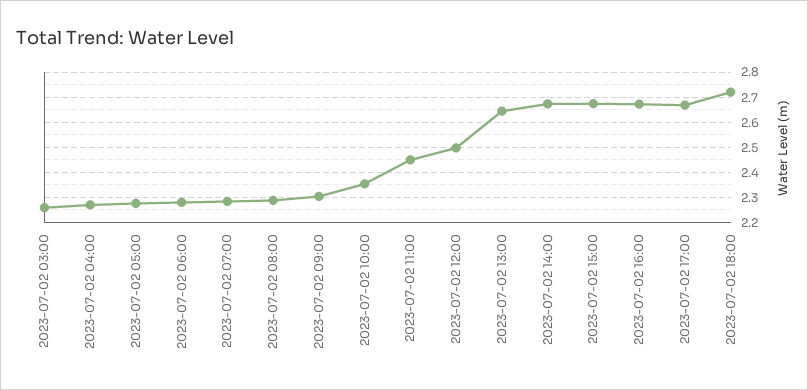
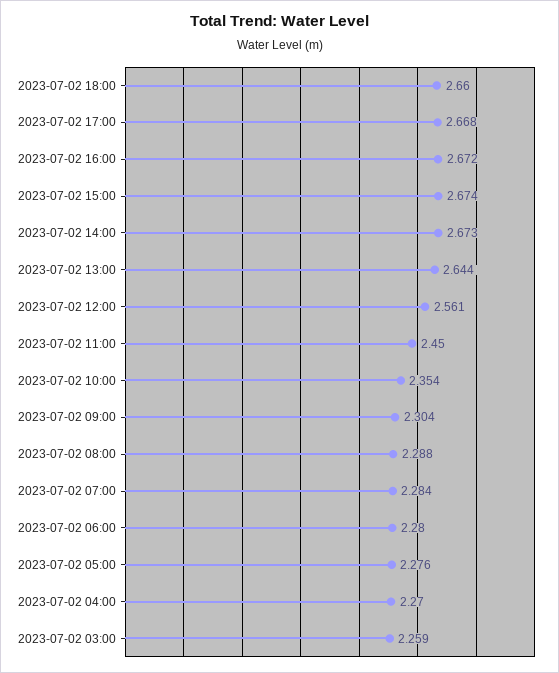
2023-07-02 12:00: 2.5 -> 2.561
2023-07-02 18:00: 2.725 -> 2.66

